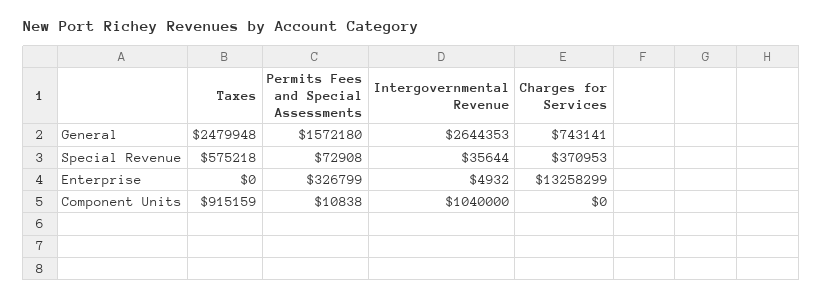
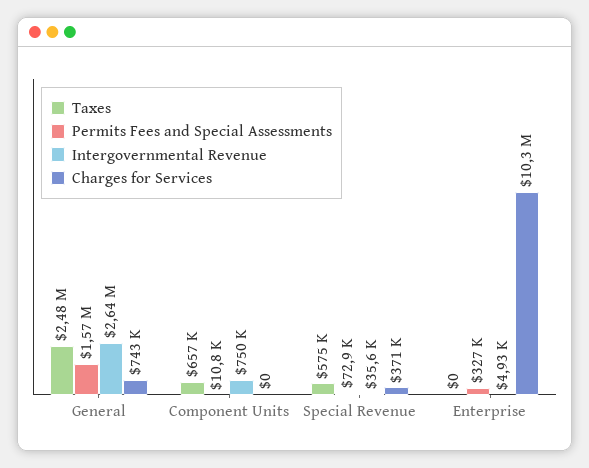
Charges for Services, Enterprise: 13258299 -> 10300000
Taxes, Component Units: 915159 -> 657000
Intergovernmental Revenue, Component Units: 1040000 -> 750000

